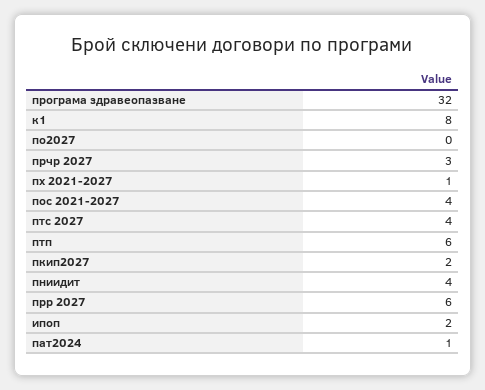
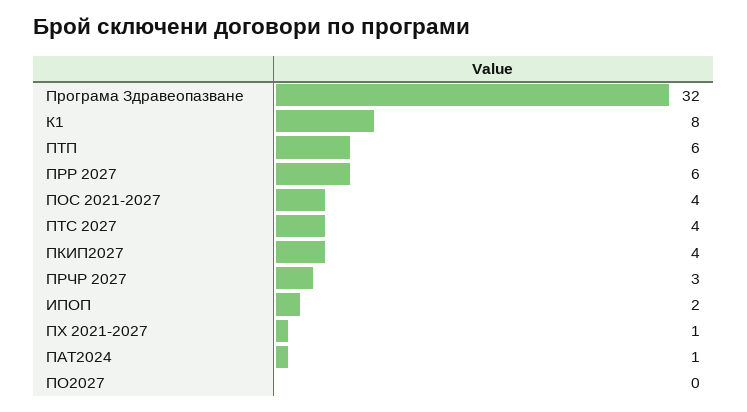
пкип2027: 2 -> 4
пниидит: 4 -> none

